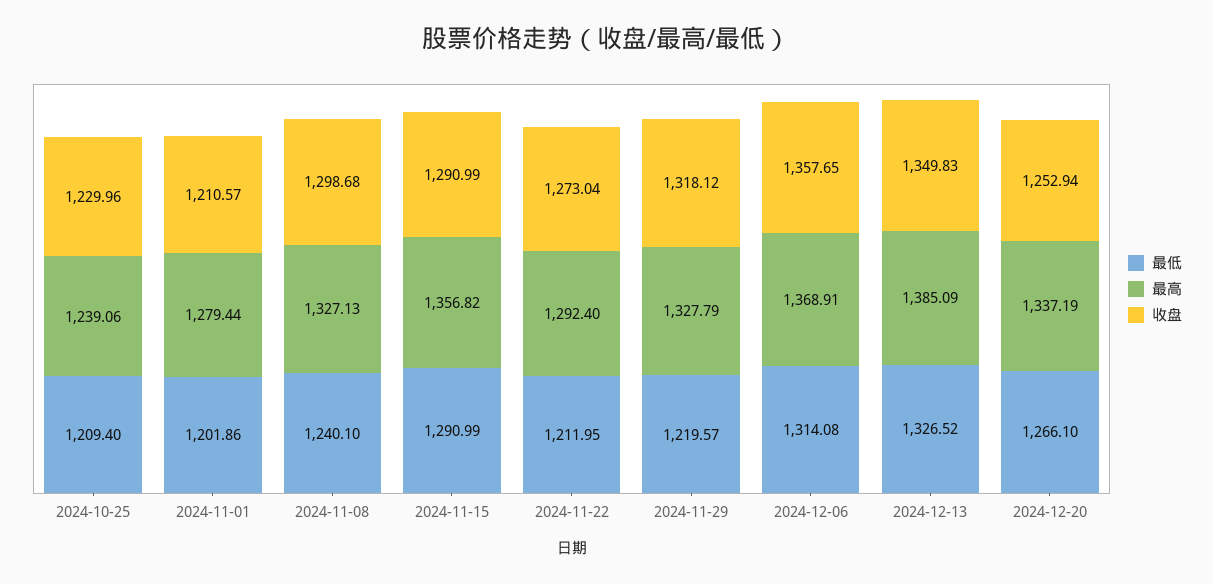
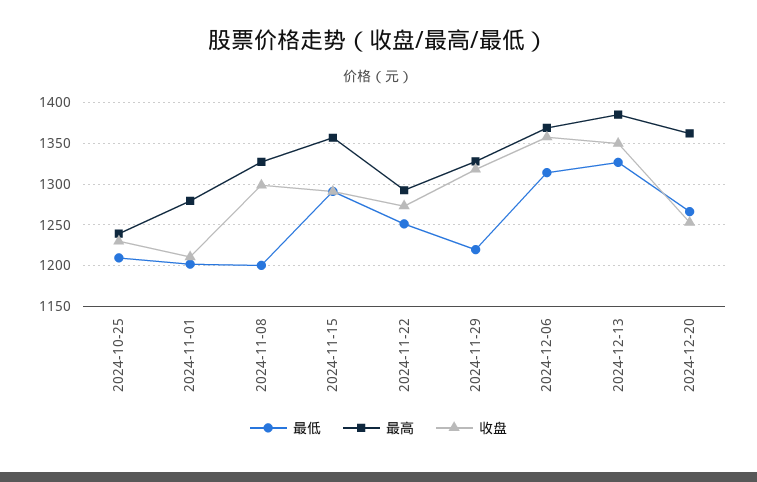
最低, 2024-11-08: 1240.1 -> 1200
最低, 2024-11-22: 1211.95 -> 1250
最高, 2024-12-20: 1337.19 -> 1360

